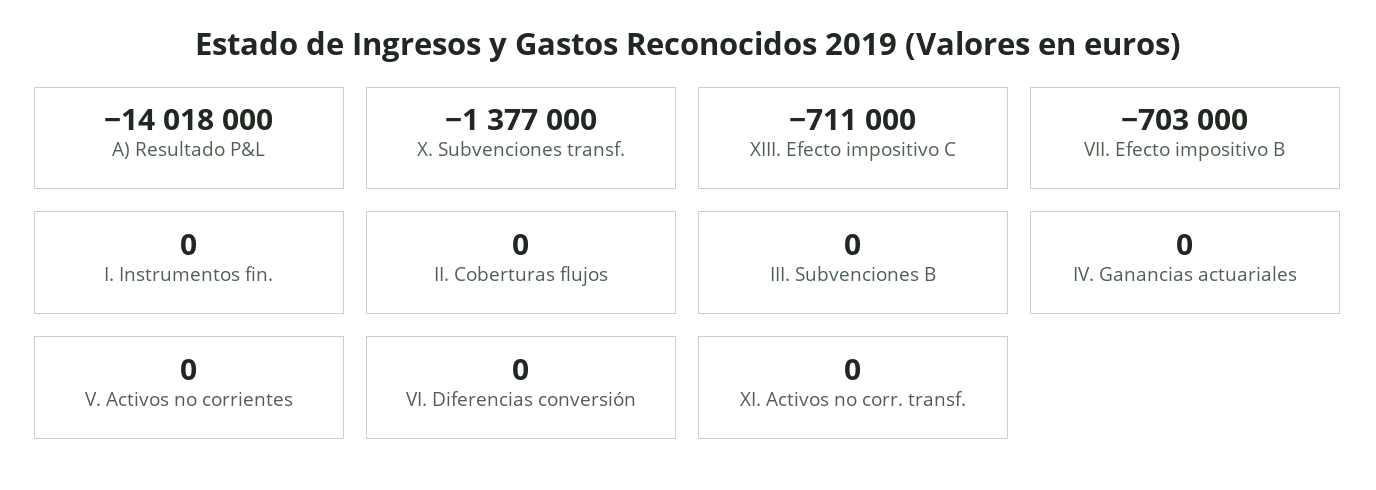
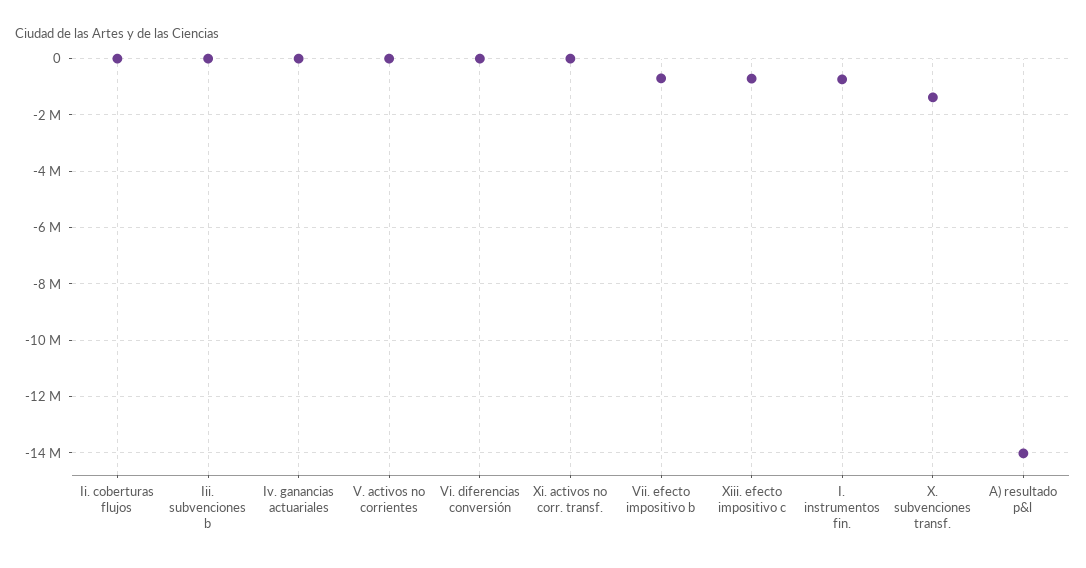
I. Instrumentos fin.: 0 -> -750000

